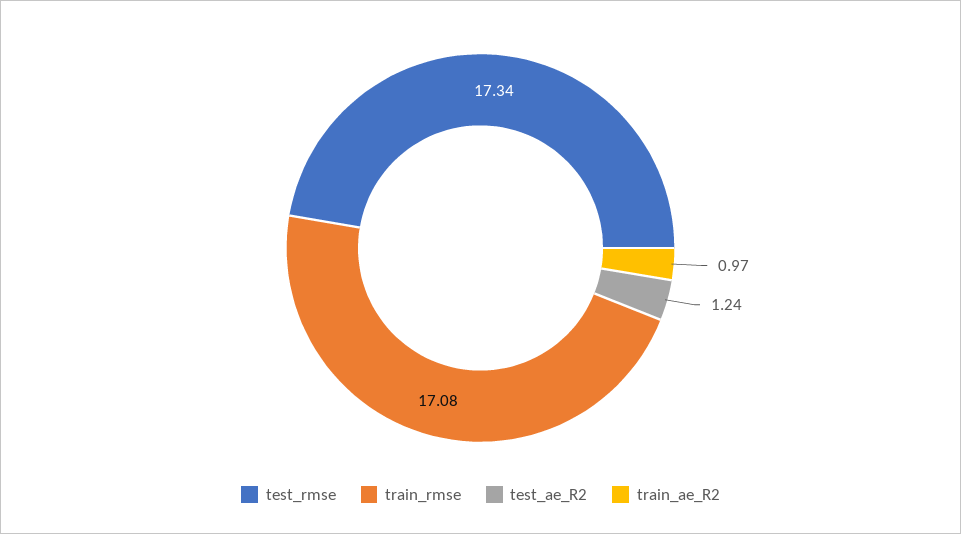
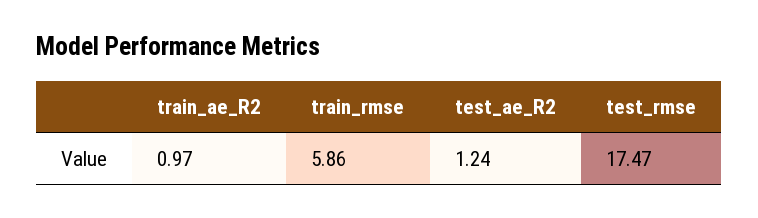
test_rmse: 17.34 -> 17.47
train_rmse: 17.08 -> 5.86

